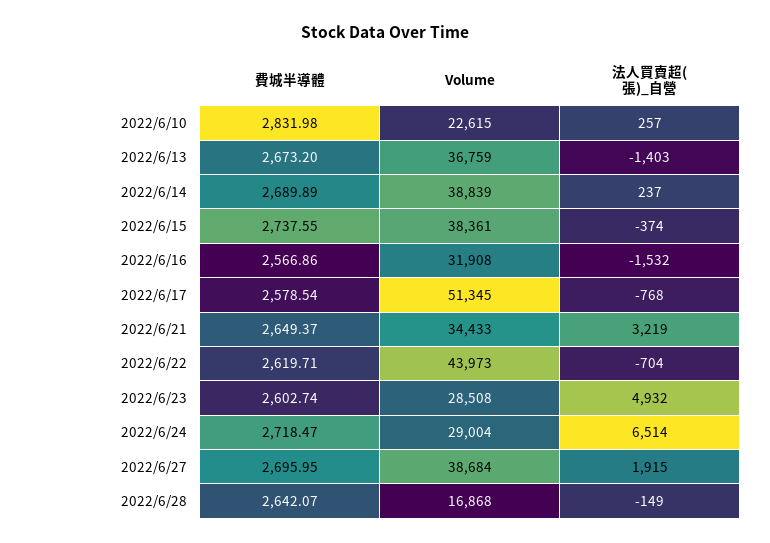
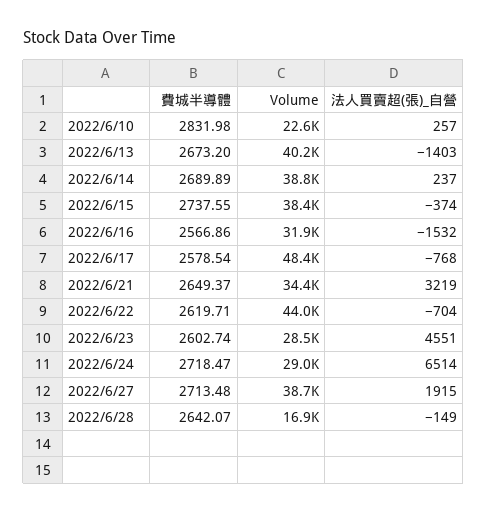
Volume, 2022/6/13: 36759 -> 40200
Volume, 2022/6/17: 51345 -> 48400
法人買賣超(張)_自營, 2022/6/23: 4932 -> 4551
費城半導體, 2022/6/27: 2695.95 -> 2713.48

